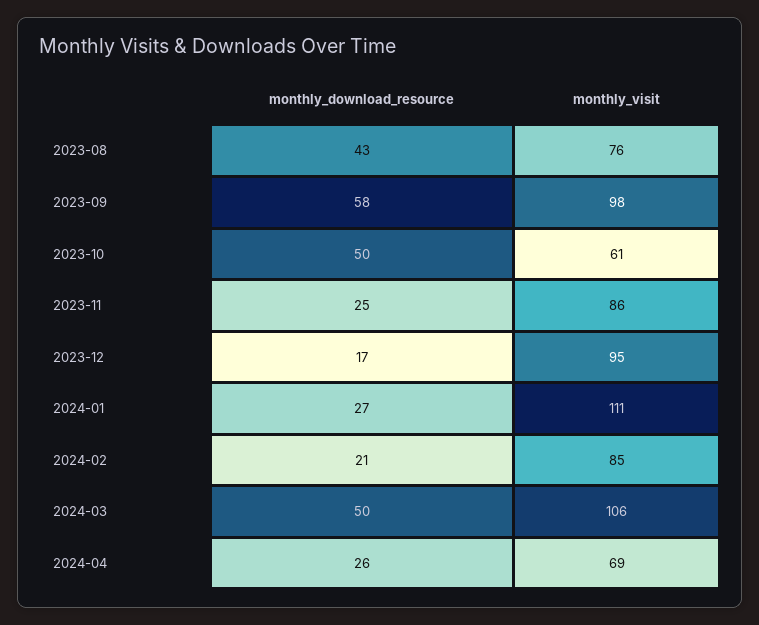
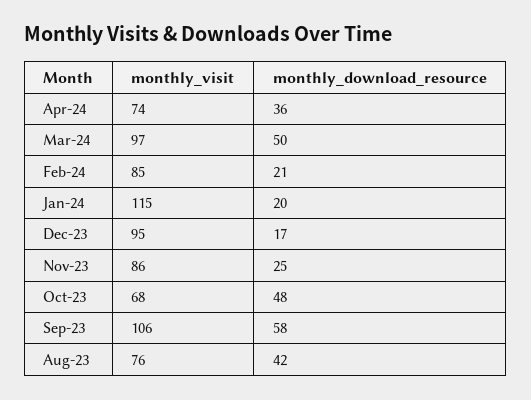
monthly_download_resource, 2023-08: 43 -> 42
monthly_visit, 2023-09: 98 -> 106
monthly_download_resource, 2023-10: 50 -> 48
monthly_visit, 2023-10: 61 -> 68
monthly_download_resource, 2024-01: 27 -> 20
monthly_visit, 2024-01: 111 -> 115
monthly_visit, 2024-03: 106 -> 97
monthly_download_resource, 2024-04: 26 -> 36
monthly_visit, 2024-04: 69 -> 74

